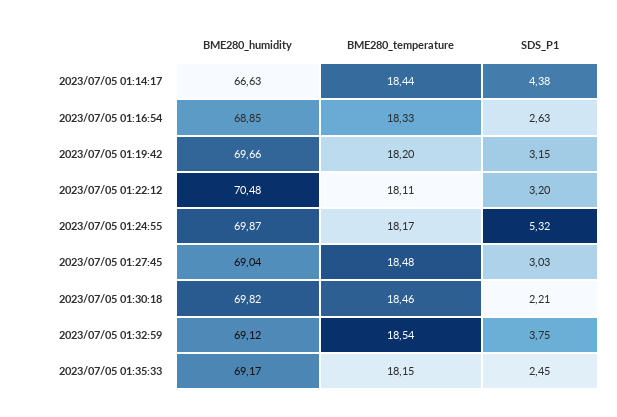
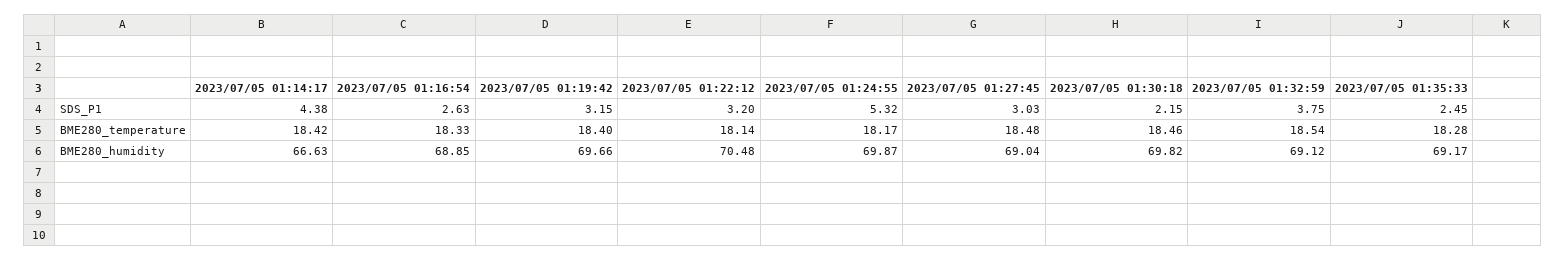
BME280_temperature, 2023/07/05 01:14:17: 18.44 -> 18.42
BME280_temperature, 2023/07/05 01:19:42: 18.2 -> 18.4
BME280_temperature, 2023/07/05 01:22:12: 18.11 -> 18.14
SDS_P1, 2023/07/05 01:30:18: 2.21 -> 2.15
BME280_temperature, 2023/07/05 01:35:33: 18.15 -> 18.28

